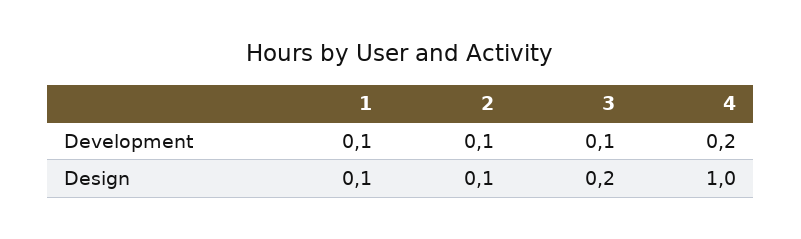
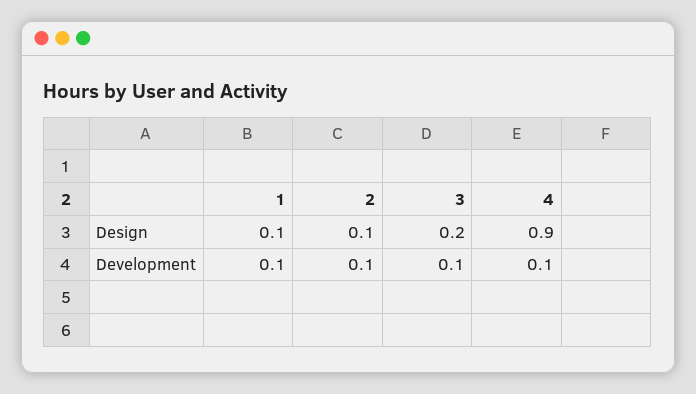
4, Development: 0.2 -> 0.1
4, Design: 1 -> 0.9

